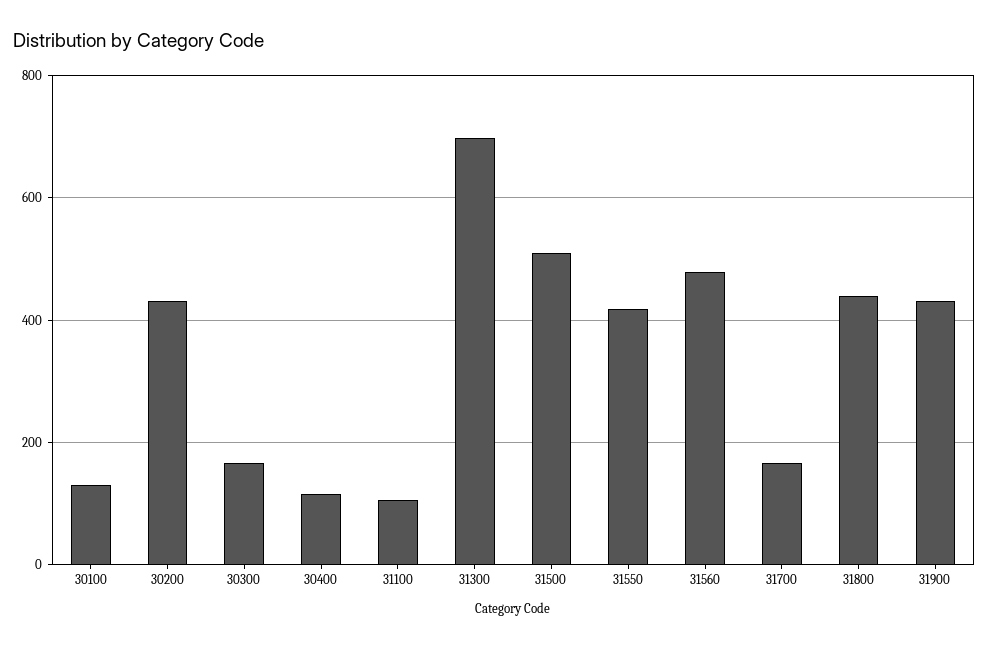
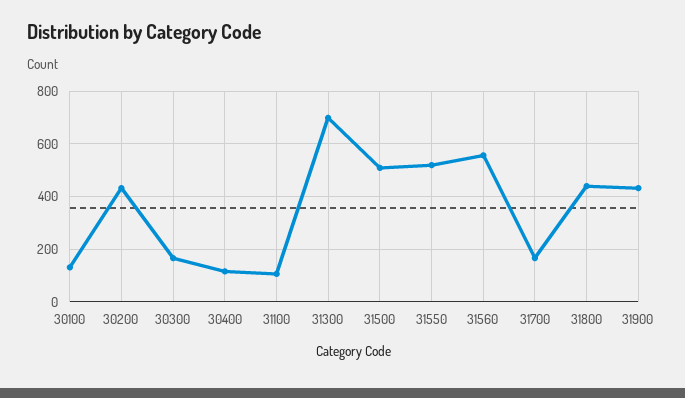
31550: 420 -> 525
31560: 480 -> 550

